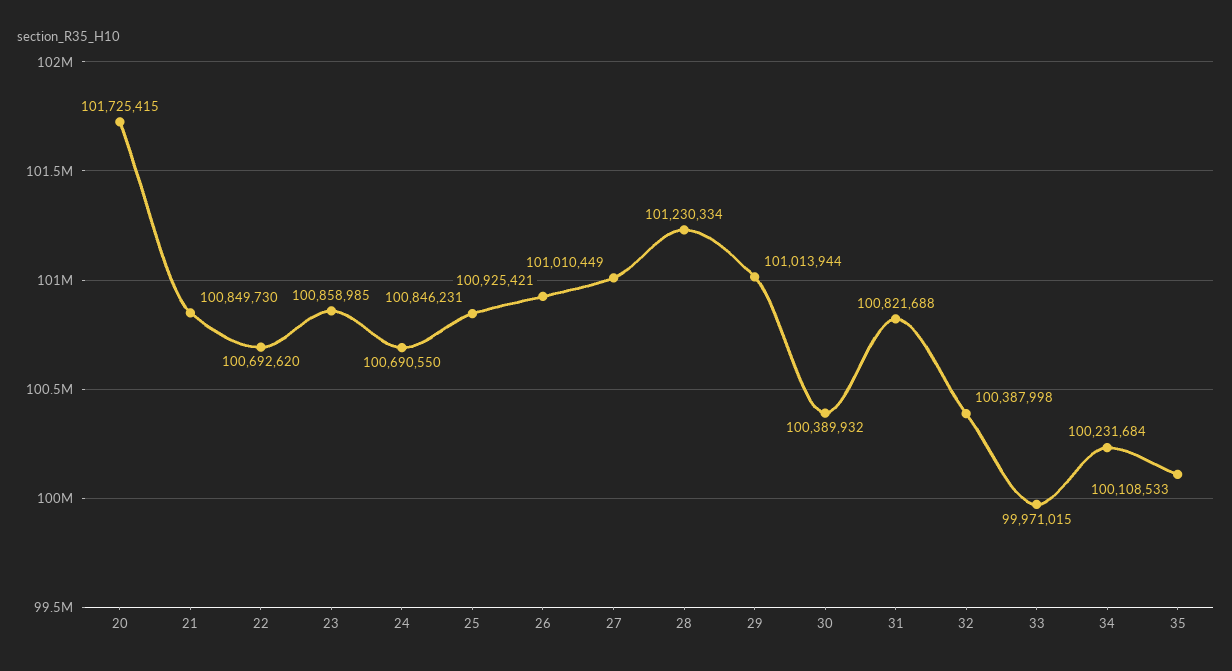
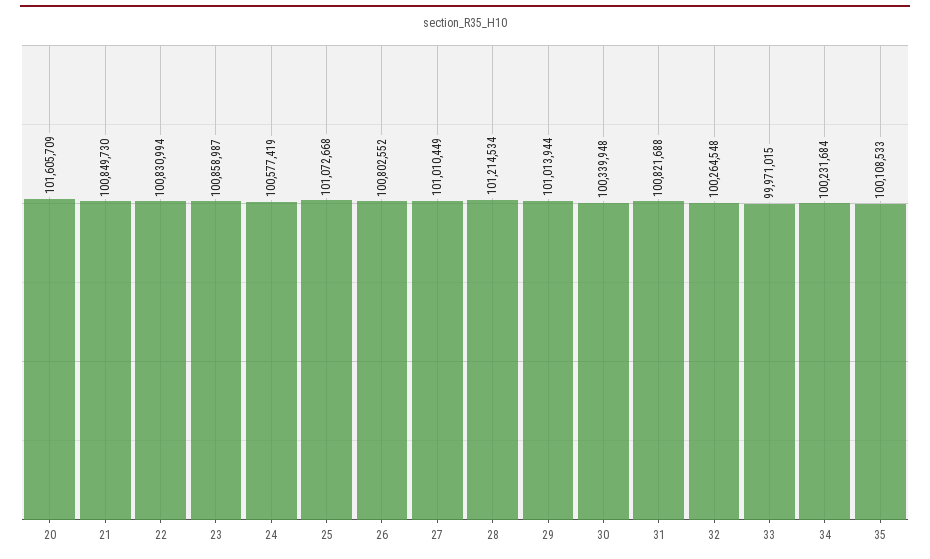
20: 101725415 -> 101605709
22: 100692620 -> 100830994
23: 100858985 -> 100858987
24: 100690550 -> 100577419
25: 100846231 -> 101072668
26: 100925421 -> 100802552
28: 101230334 -> 101214534
30: 100389932 -> 100339948
32: 100387998 -> 100264548

